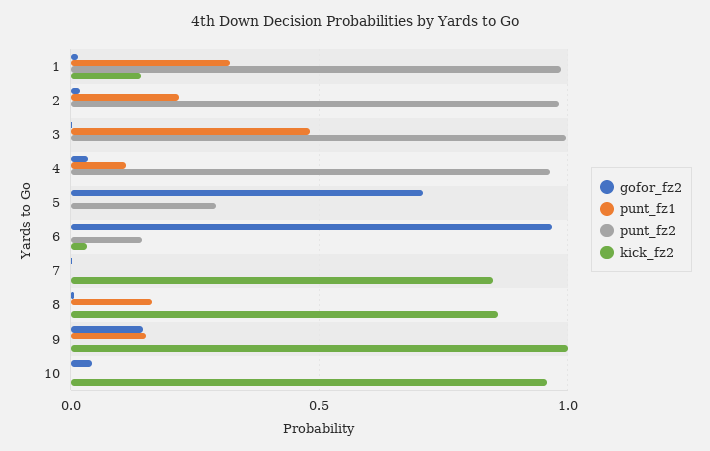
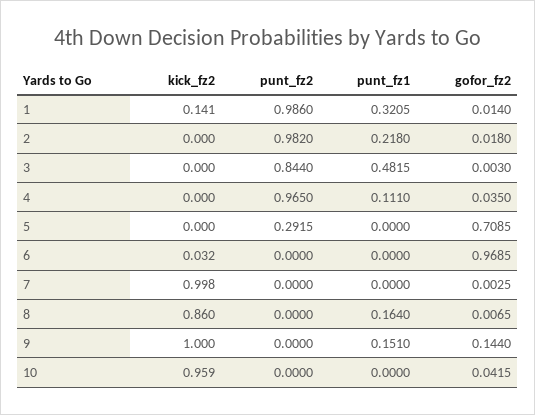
punt_fz2, 3: 1 -> 0.844
punt_fz2, 6: 0.15 -> 0
kick_fz2, 7: 0.85 -> 0.998

